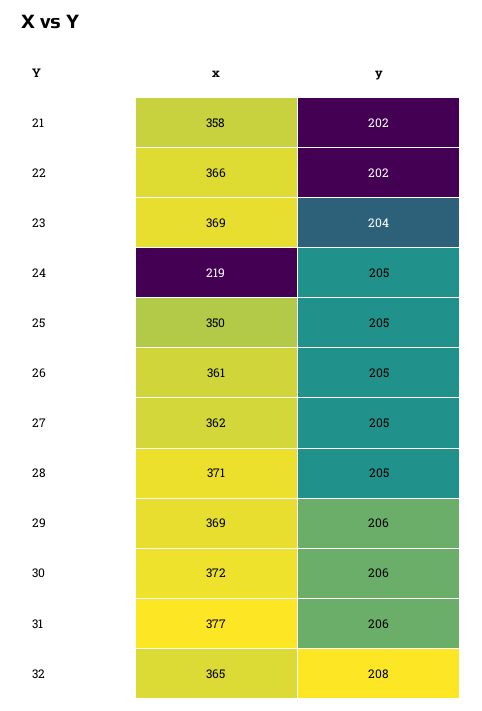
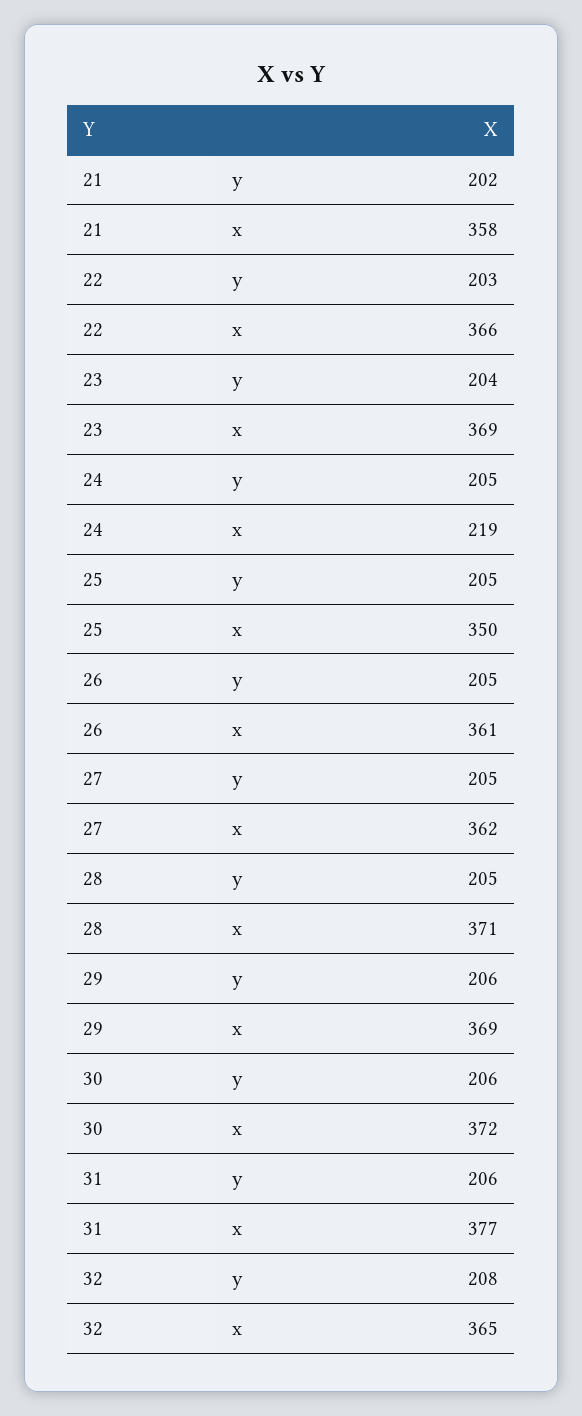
y, 22: 202 -> 203

